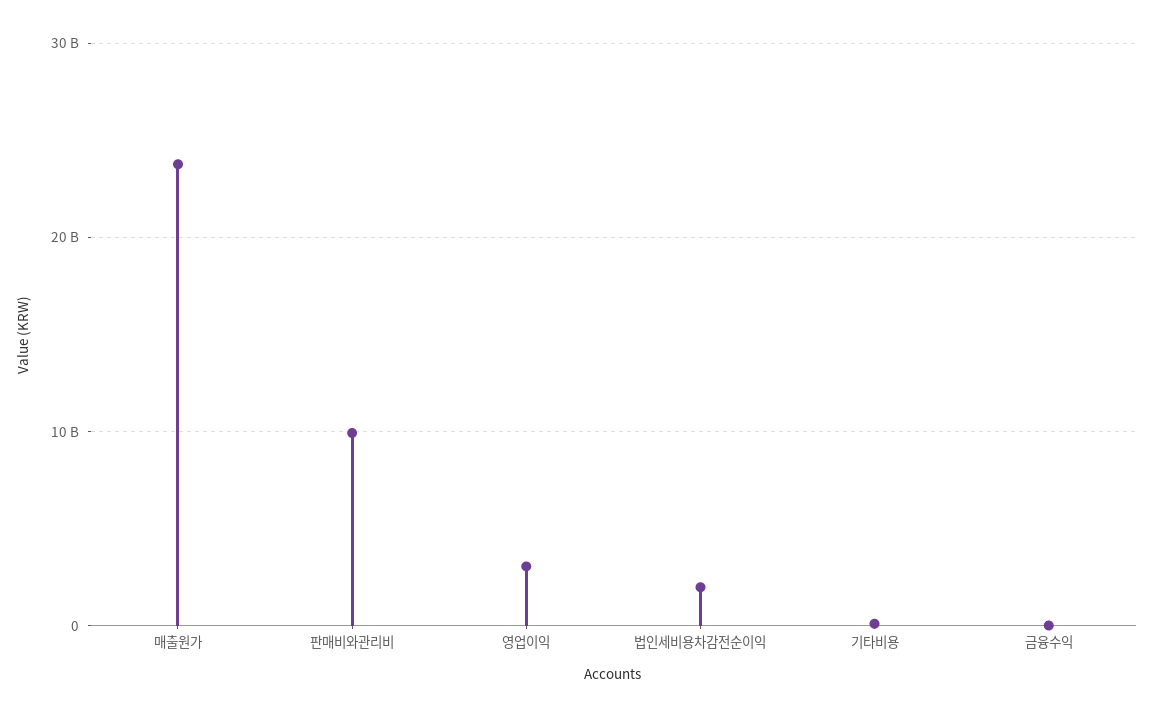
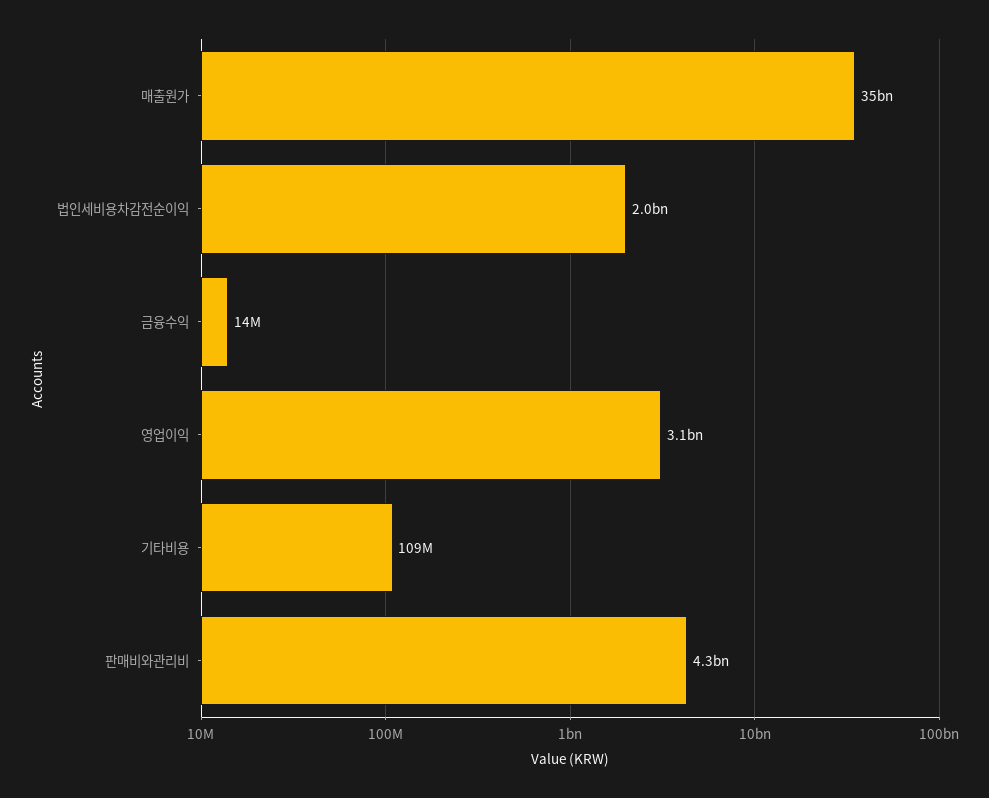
매출원가: 24000000000 -> 35000000000
판매비와관리비: 10000000000 -> 4300000000

